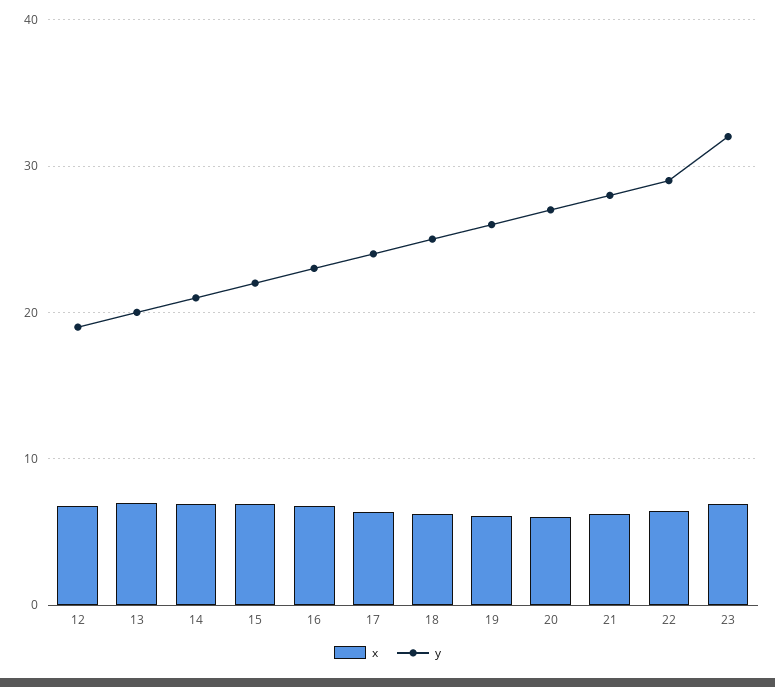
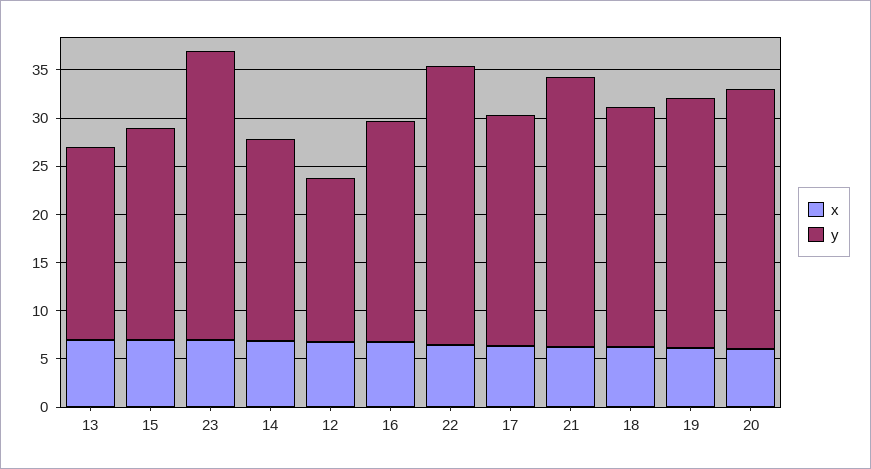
y, 12: 19 -> 17
y, 23: 32 -> 30

